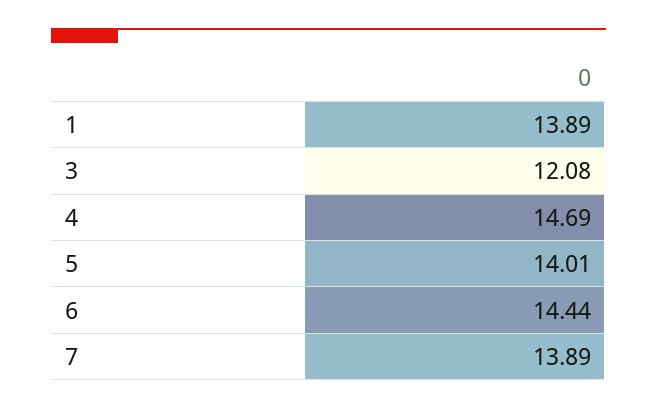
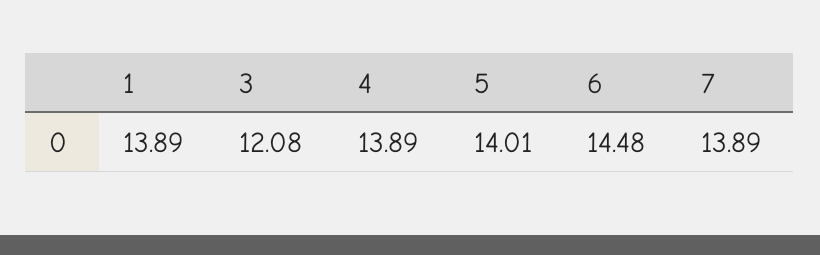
4: 14.69 -> 13.89
6: 14.44 -> 14.48

